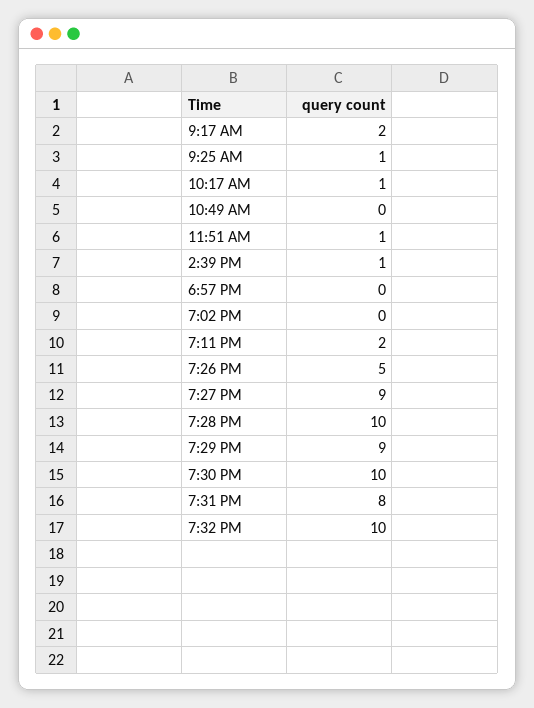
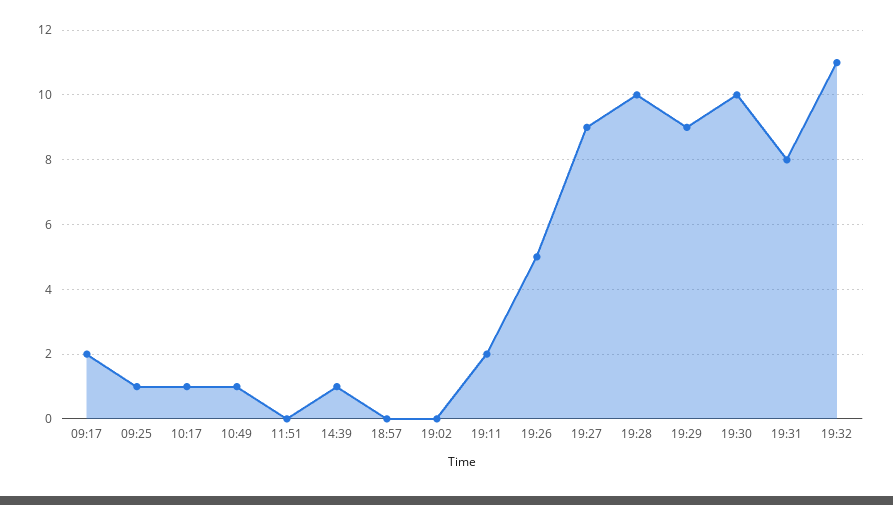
10:49 AM: 0 -> 1
11:51 AM: 1 -> 0
7:32 PM: 10 -> 11

